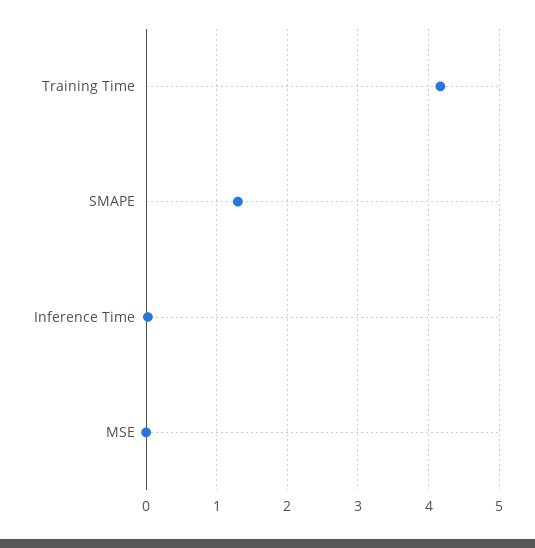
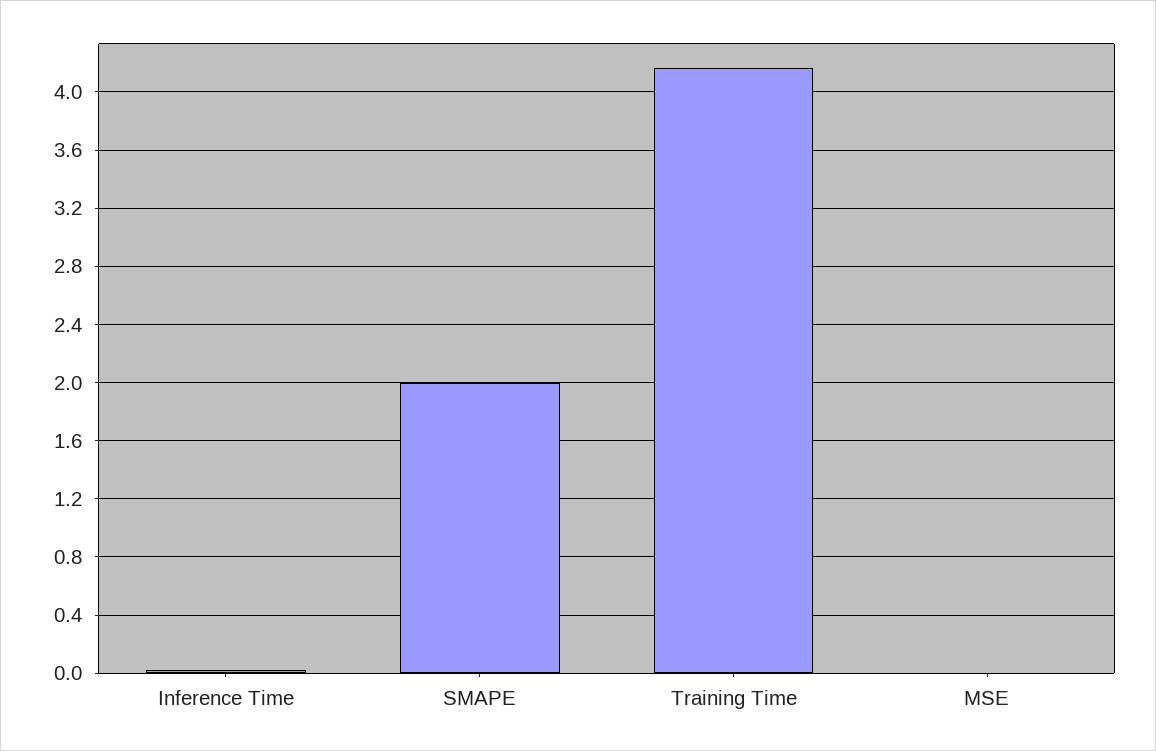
SMAPE: 1.3 -> 2

